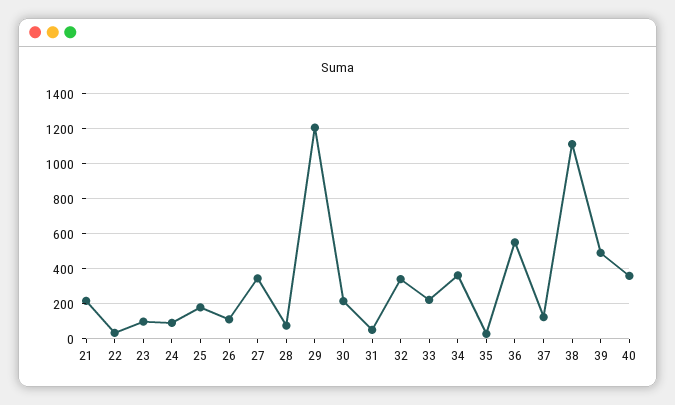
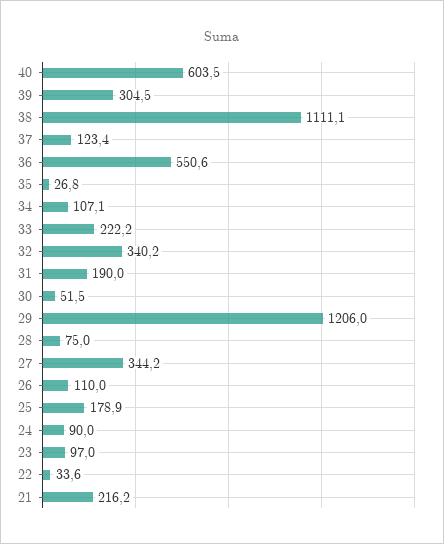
30: 200 -> 51.5
31: 50 -> 190
34: 350 -> 107.1
39: 500 -> 304.5
40: 350 -> 603.5

